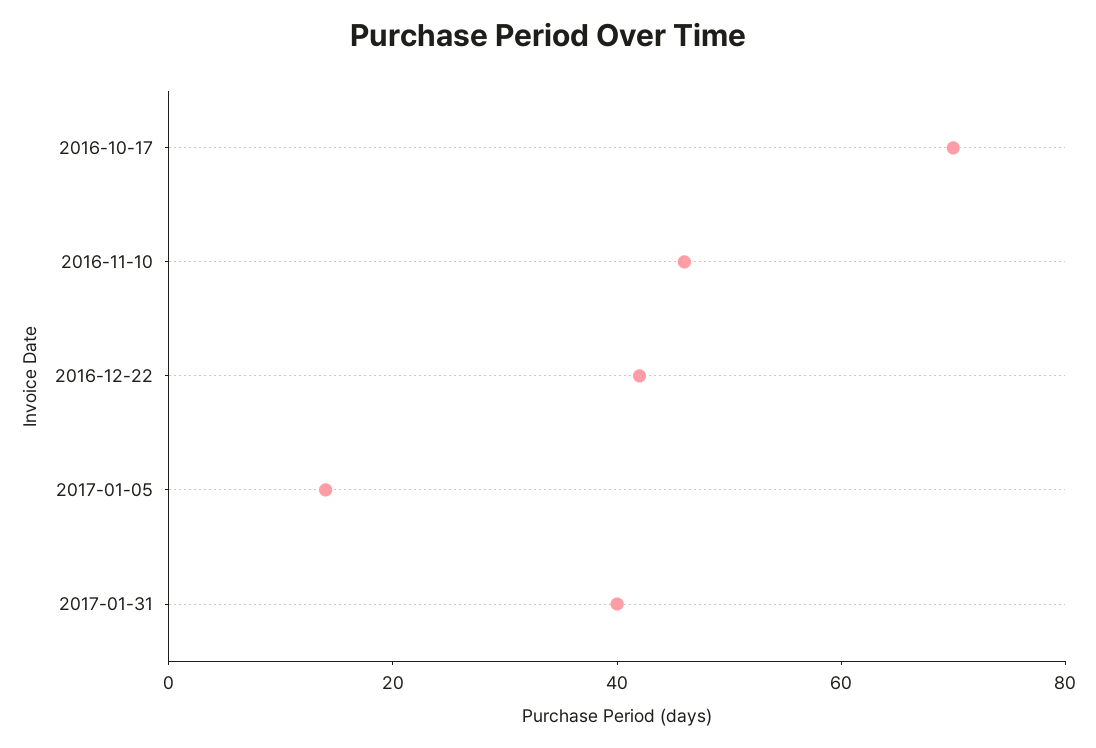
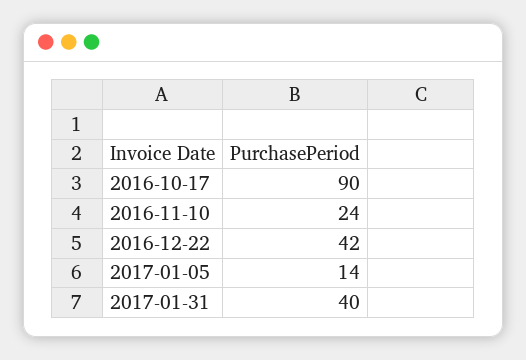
2016-10-17: 70 -> 90
2016-11-10: 45 -> 24

